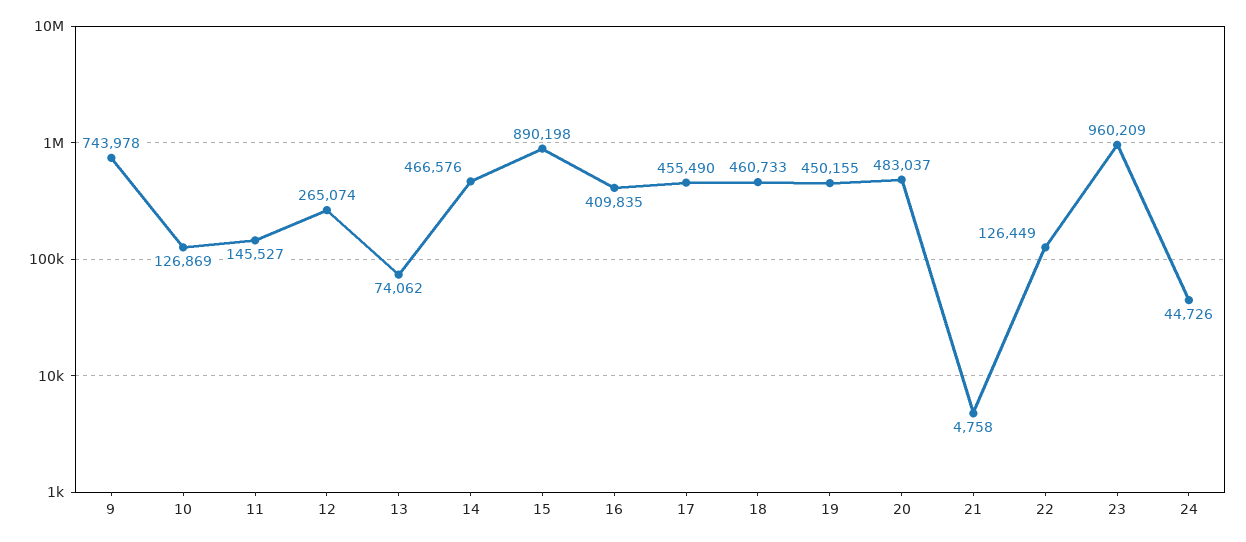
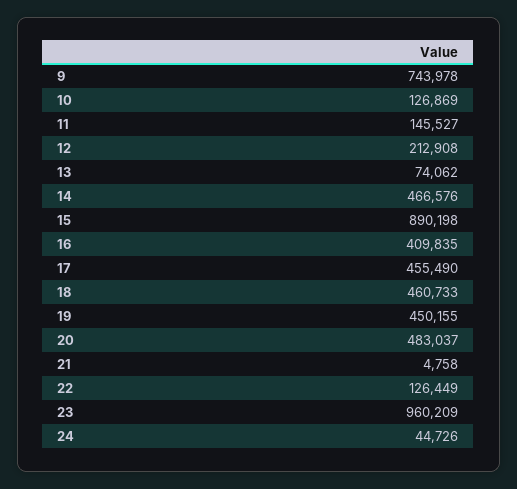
12: 265074 -> 212908

